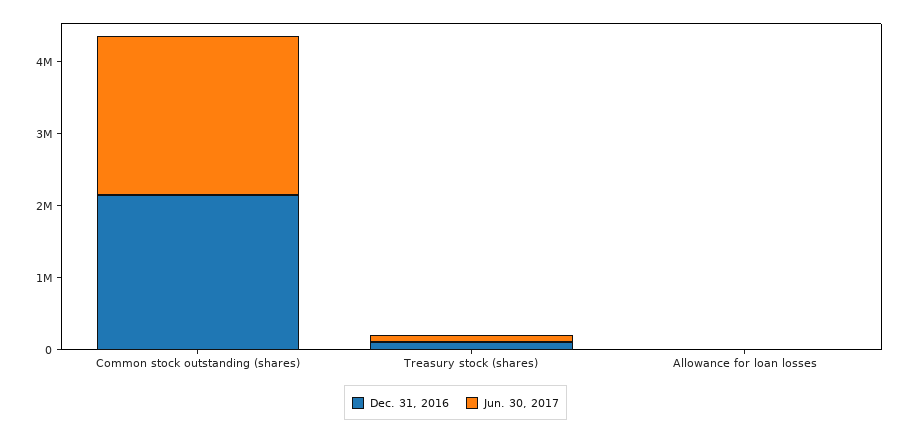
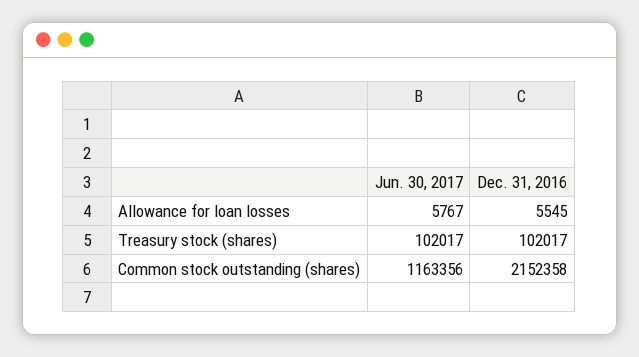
Jun. 30, 2017, Common stock outstanding (shares): 2200000 -> 1163356

